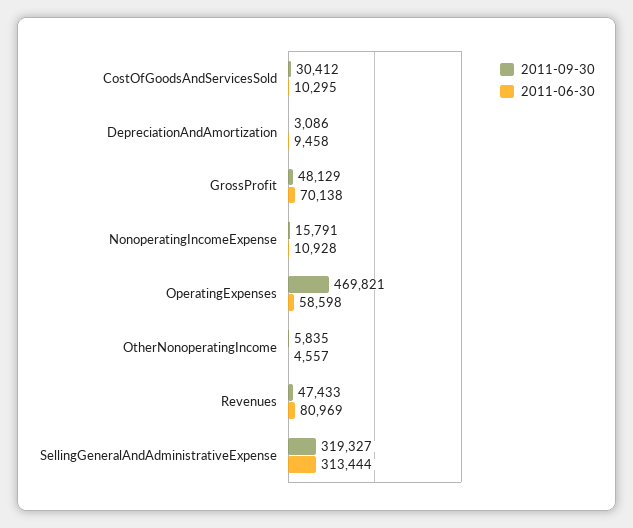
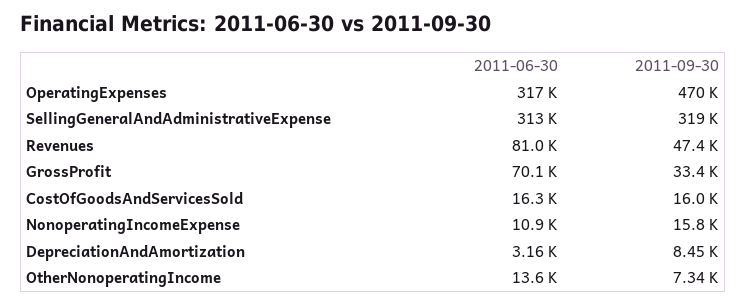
2011-09-30, CostOfGoodsAndServicesSold: 30412 -> 16000
2011-06-30, CostOfGoodsAndServicesSold: 10295 -> 16300
2011-09-30, DepreciationAndAmortization: 3086 -> 8450
2011-06-30, DepreciationAndAmortization: 9458 -> 3160
2011-09-30, GrossProfit: 48129 -> 33400
2011-06-30, OperatingExpenses: 58598 -> 317000
2011-09-30, OtherNonoperatingIncome: 5835 -> 7340
2011-06-30, OtherNonoperatingIncome: 4557 -> 13600

